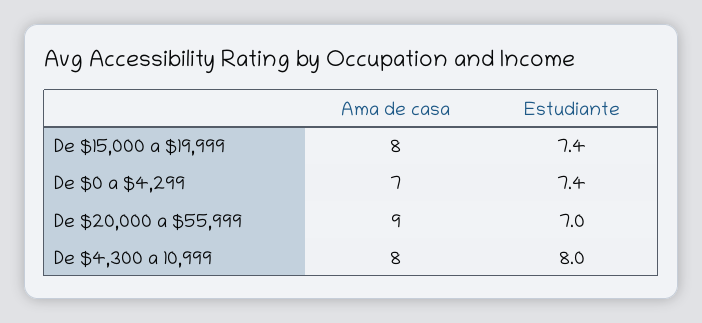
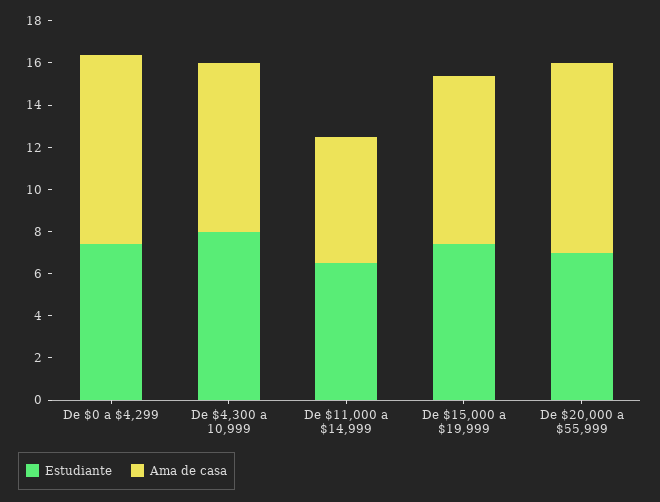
Ama de casa, De $0 a $4,299: 7 -> 9
Estudiante, De $11,000 a $14,999: none -> 6.5
Ama de casa, De $11,000 a $14,999: none -> 6

